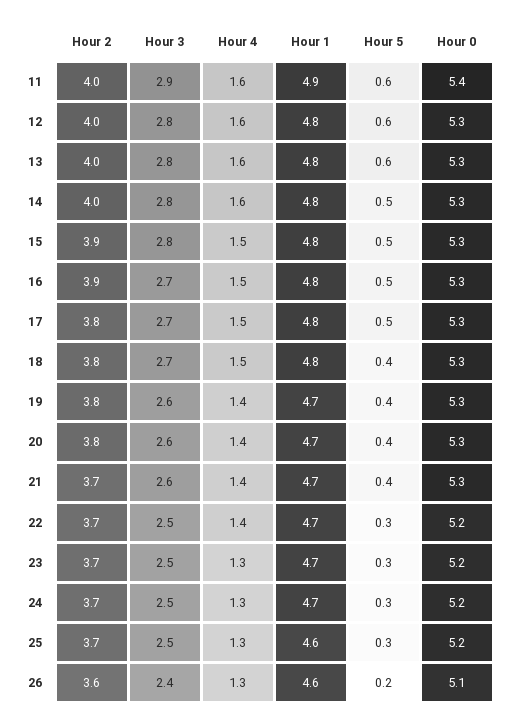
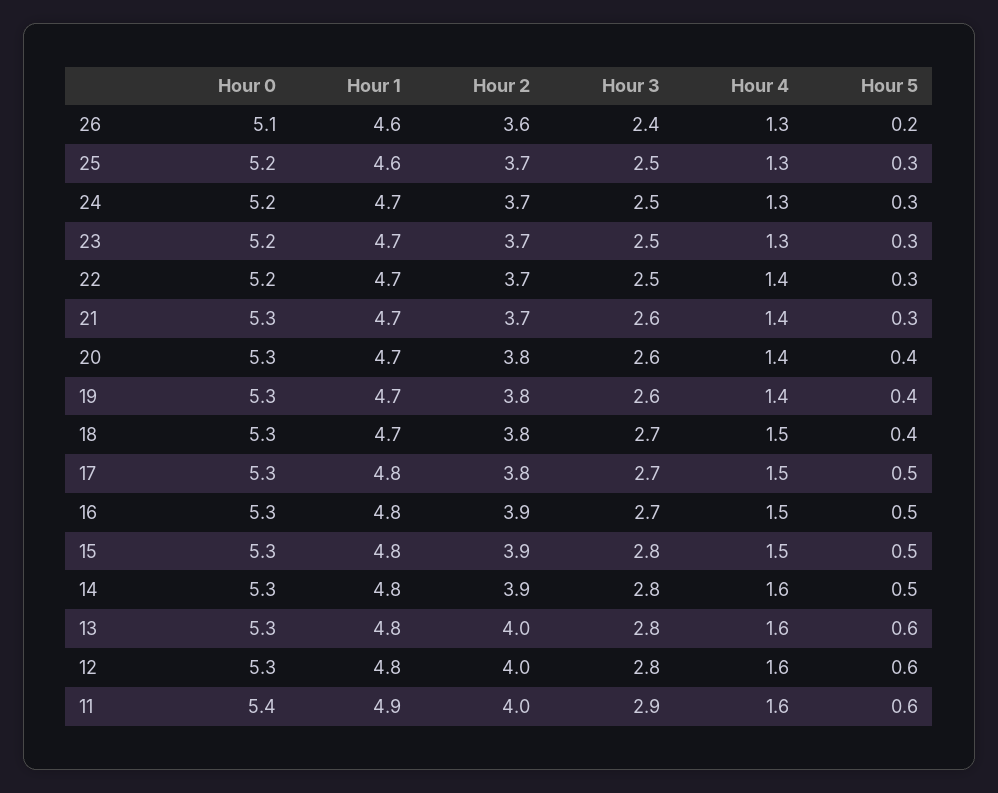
Hour 2, 14: 4 -> 3.9
Hour 1, 18: 4.8 -> 4.7
Hour 5, 21: 0.4 -> 0.3

